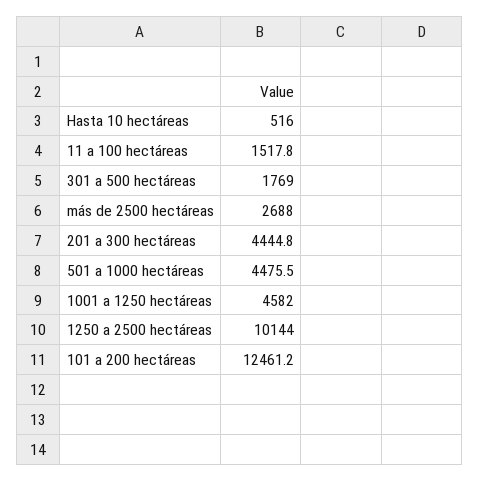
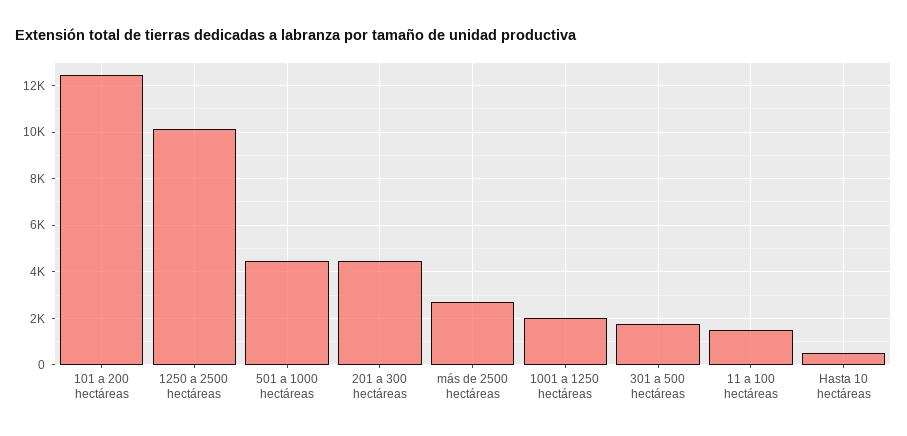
1001 a 1250 hectáreas: 4582 -> 2000

